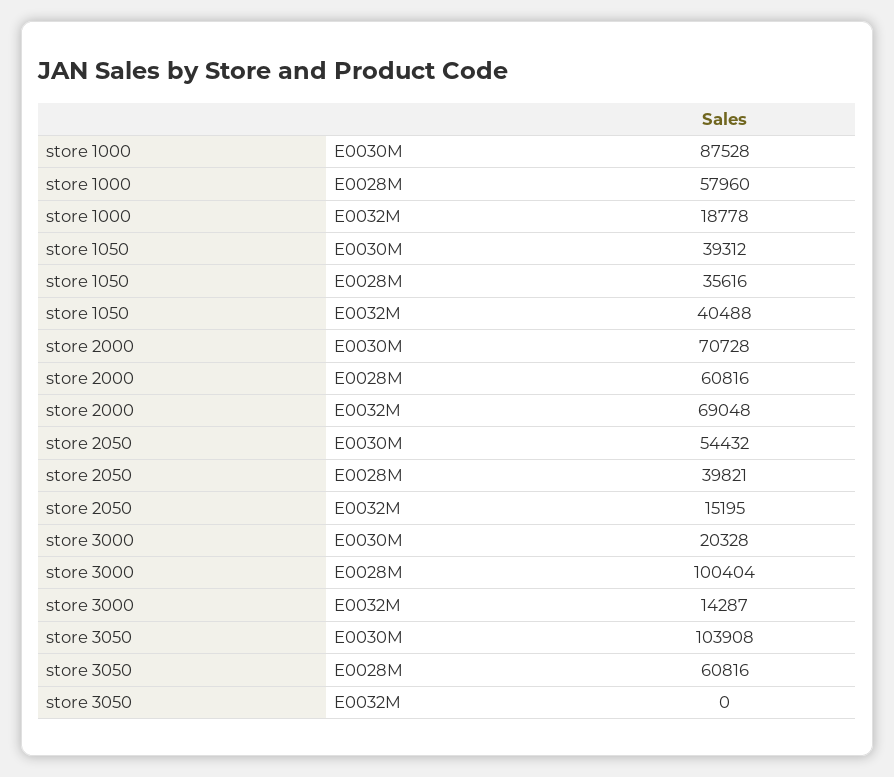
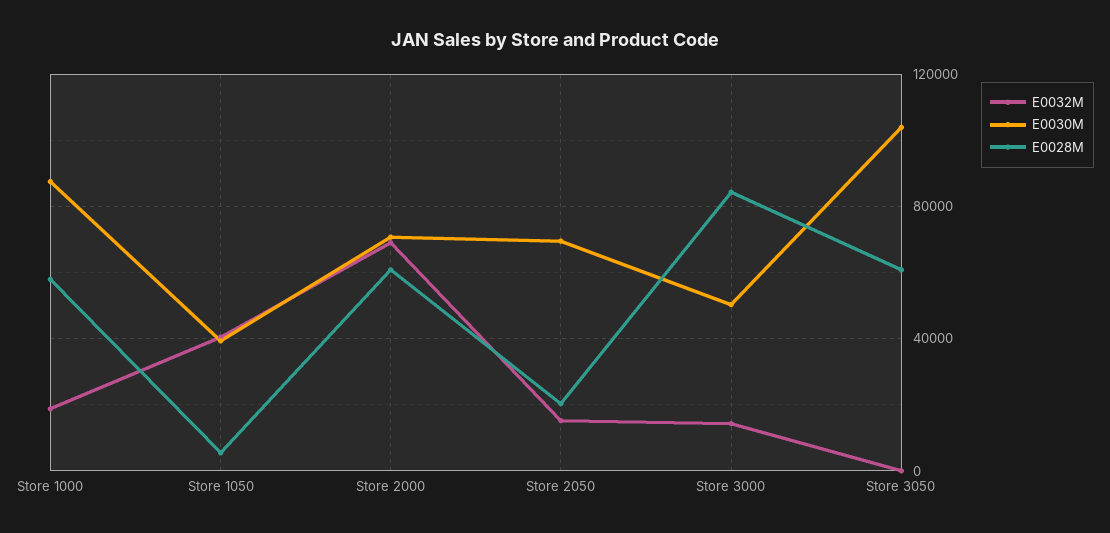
E0028M, store 1050: 35616 -> 5000
E0030M, store 2050: 54432 -> 70000
E0028M, store 2050: 39821 -> 20000
E0030M, store 3000: 20328 -> 50000
E0028M, store 3000: 100404 -> 85000

